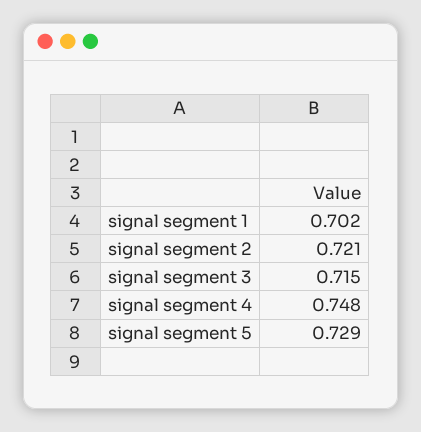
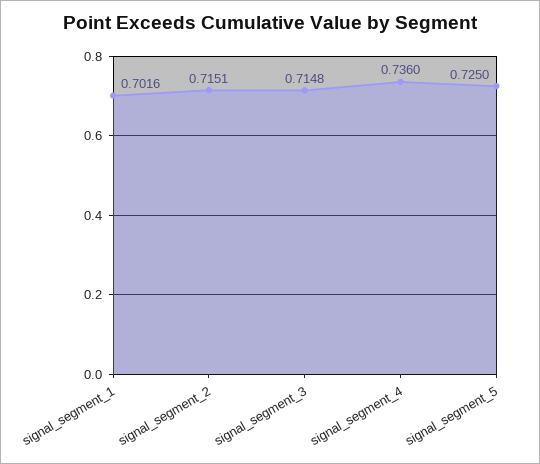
signal segment 2: 0.721 -> 0.7151
signal segment 4: 0.748 -> 0.736
signal segment 5: 0.729 -> 0.725

